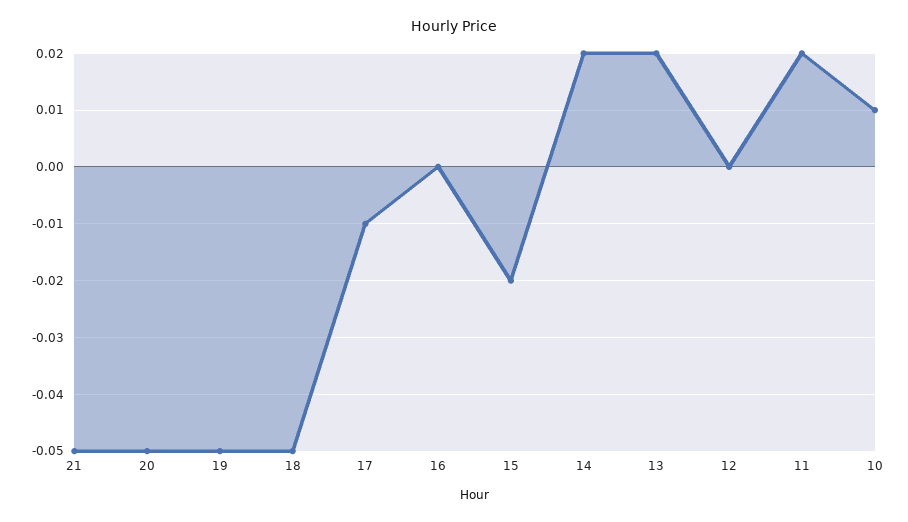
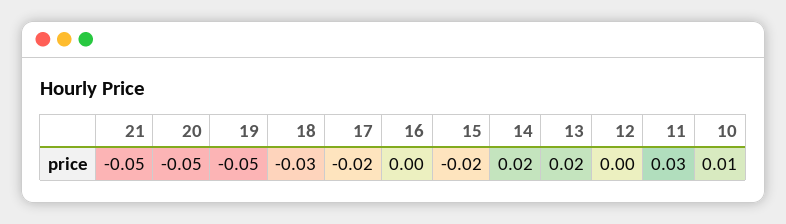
18: -0.05 -> -0.03
17: -0.01 -> -0.02
11: 0.02 -> 0.03

